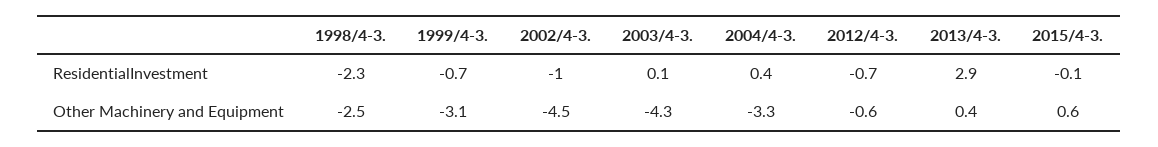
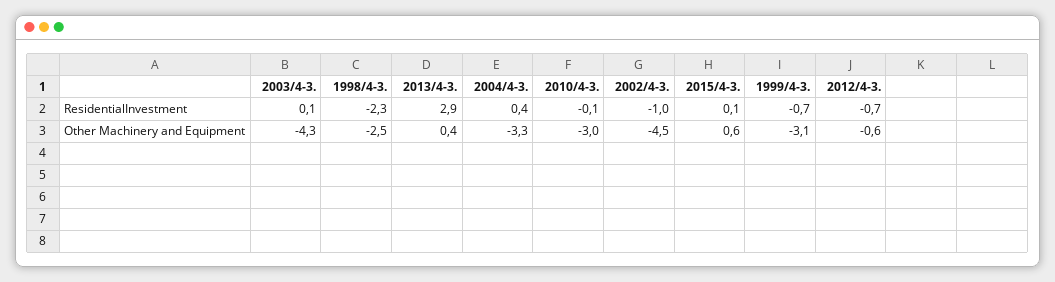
2015/4-3., ResidentialInvestment: -0.1 -> 0.1
2010/4-3., ResidentialInvestment: none -> -0.1
2010/4-3., Other Machinery and Equipment: none -> -3

